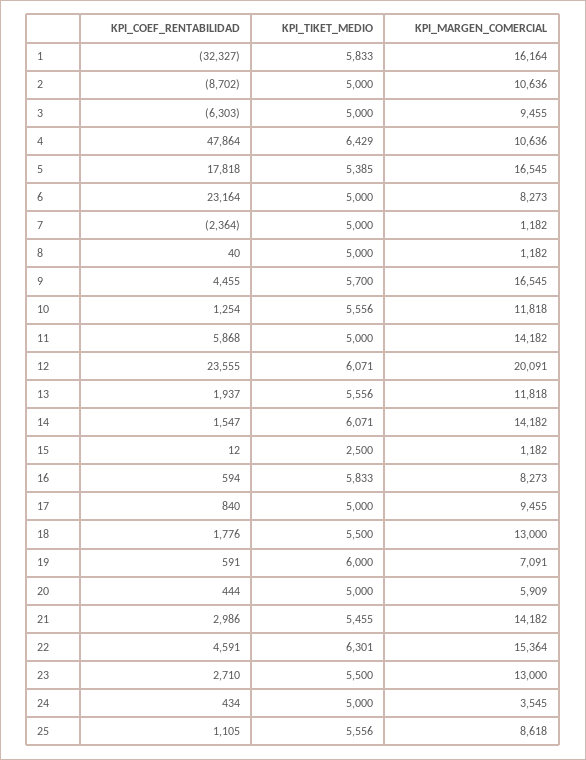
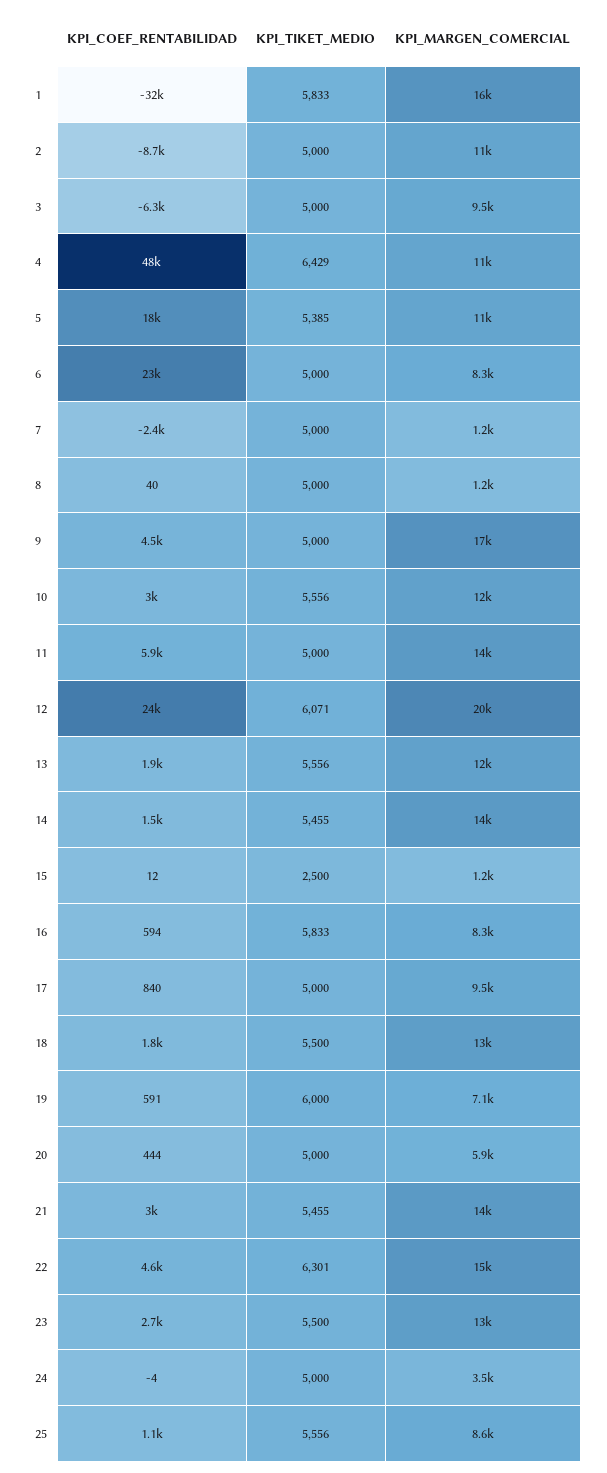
KPI_MARGEN_COMERCIAL, 5: 16545 -> 11000
KPI_TIKET_MEDIO, 9: 5700 -> 5000
KPI_COEF_RENTABILIDAD, 10: 1254 -> 3000
KPI_TIKET_MEDIO, 14: 6071 -> 5455
KPI_COEF_RENTABILIDAD, 24: 434 -> -4

